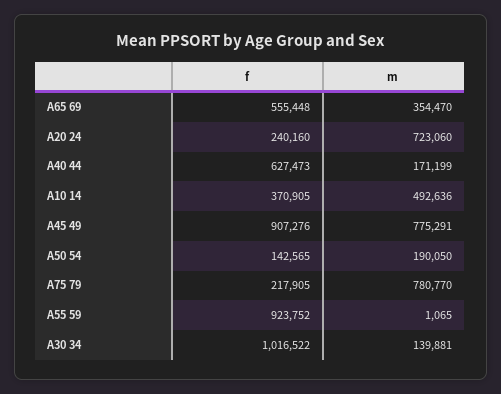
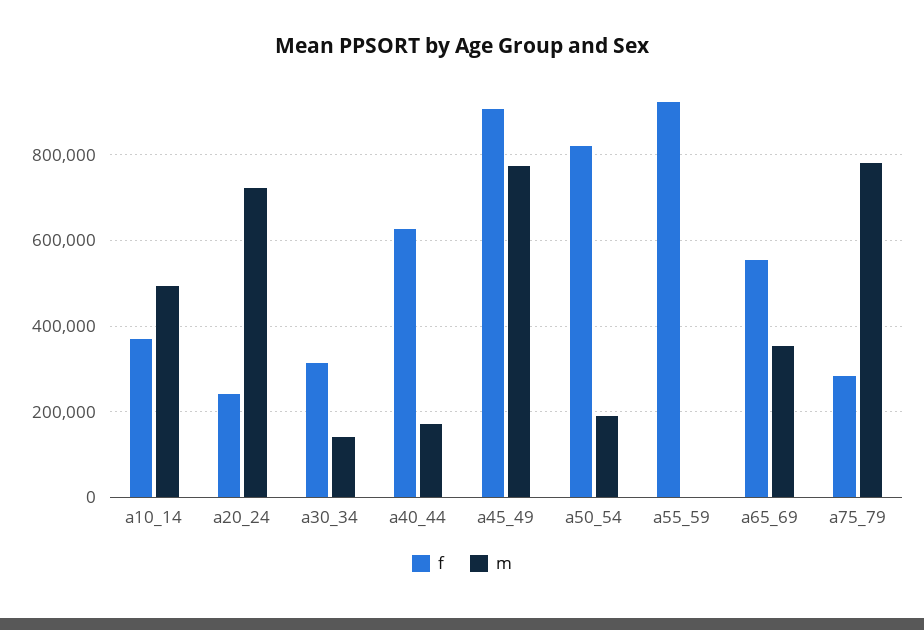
f, A50 54: 142565 -> 820000
f, A75 79: 217905 -> 280000
f, A30 34: 1016522 -> 320000

